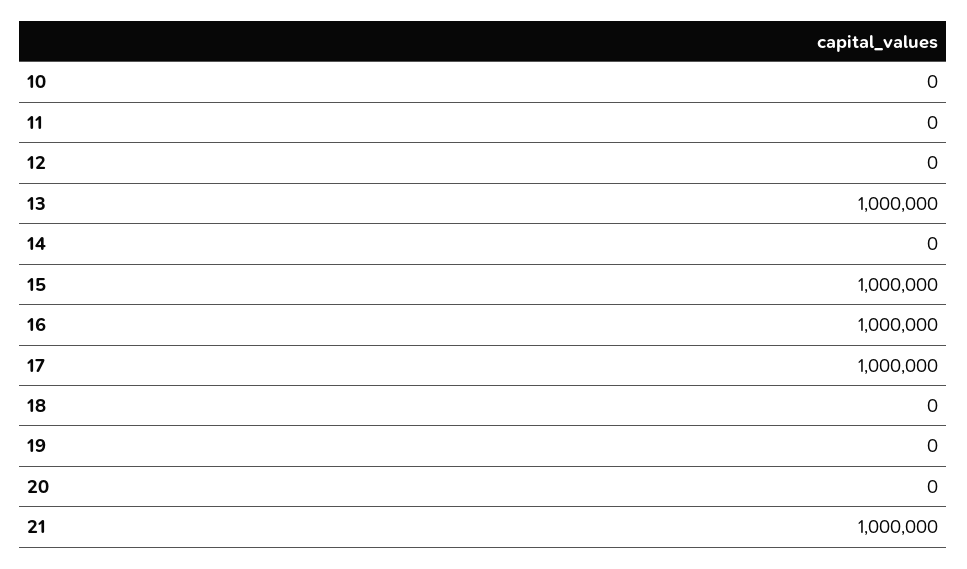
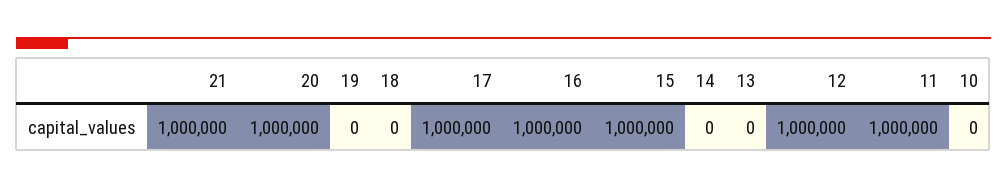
11: 0 -> 1000000
12: 0 -> 1000000
13: 1000000 -> 0
20: 0 -> 1000000

